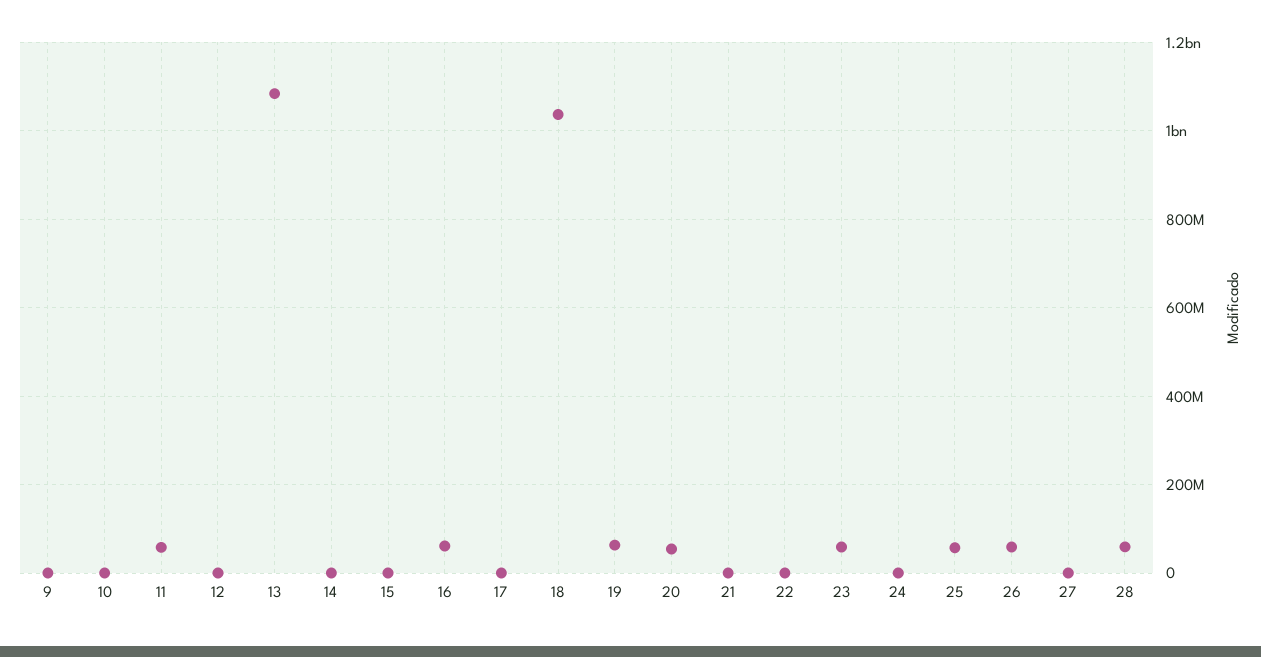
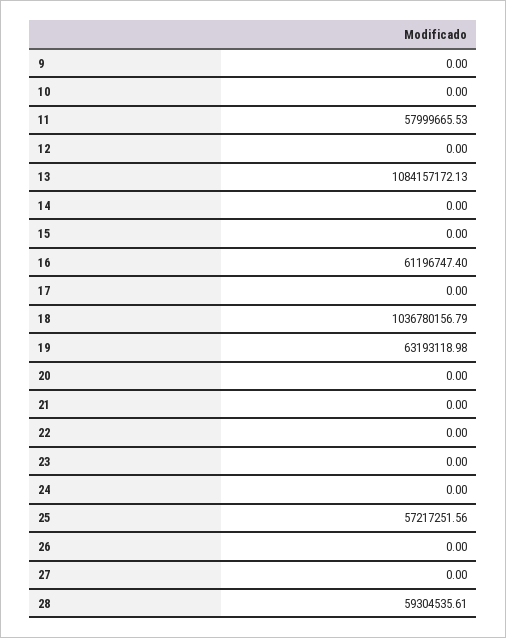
20: 60000000 -> 0
23: 60000000 -> 0
26: 60000000 -> 0

